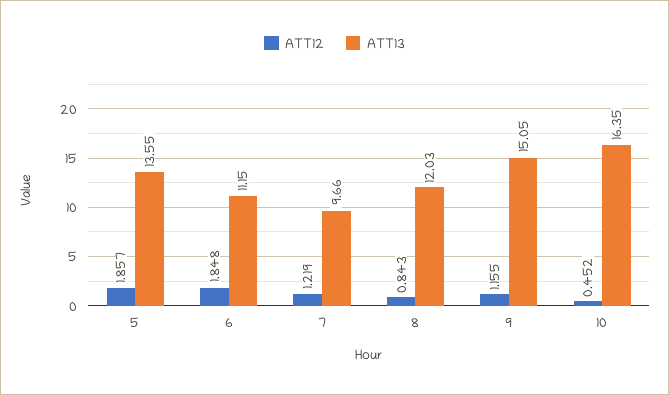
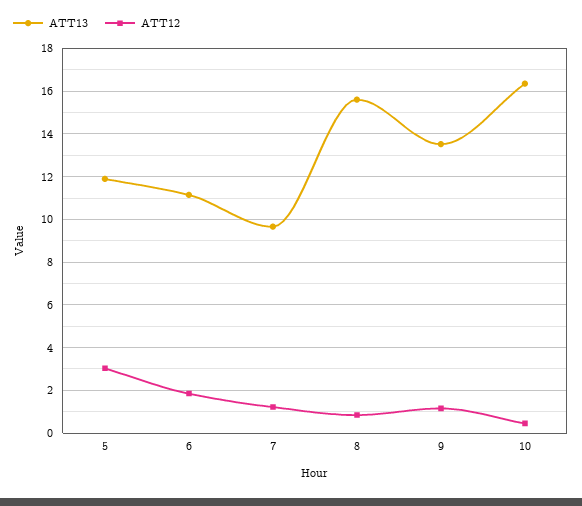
ATT12, 5: 1.857 -> 3
ATT13, 5: 13.55 -> 12
ATT13, 8: 12.03 -> 15.5
ATT13, 9: 15.05 -> 13.5

